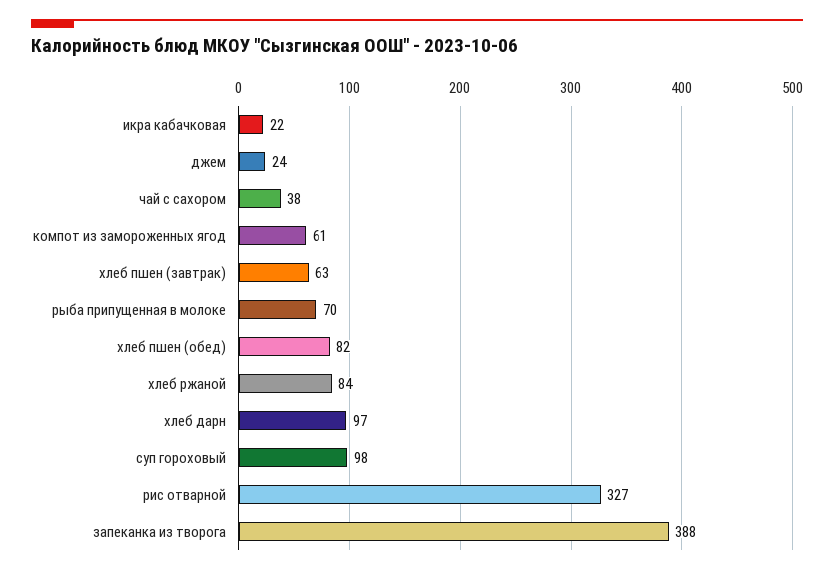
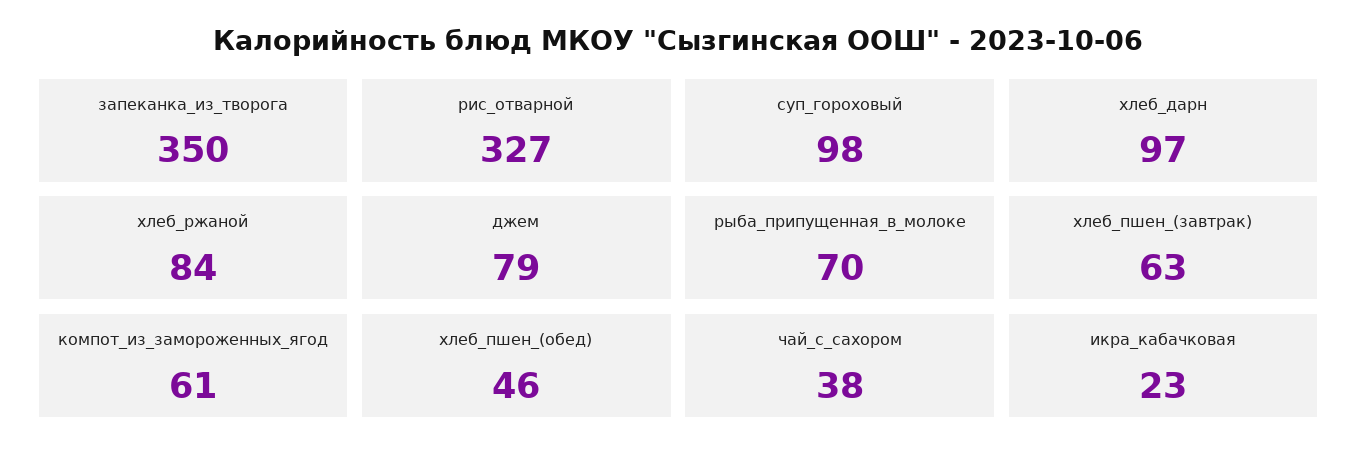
икра кабачковая: 22 -> 23
джем: 24 -> 79
хлеб пшен (обед): 82 -> 46
запеканка из творога: 388 -> 350

